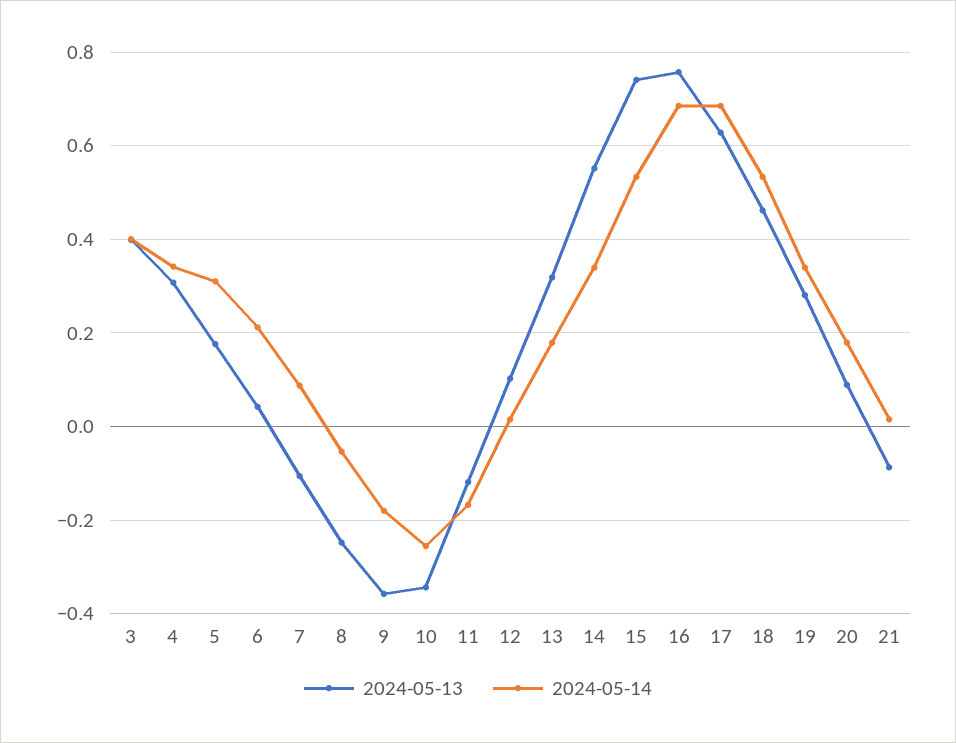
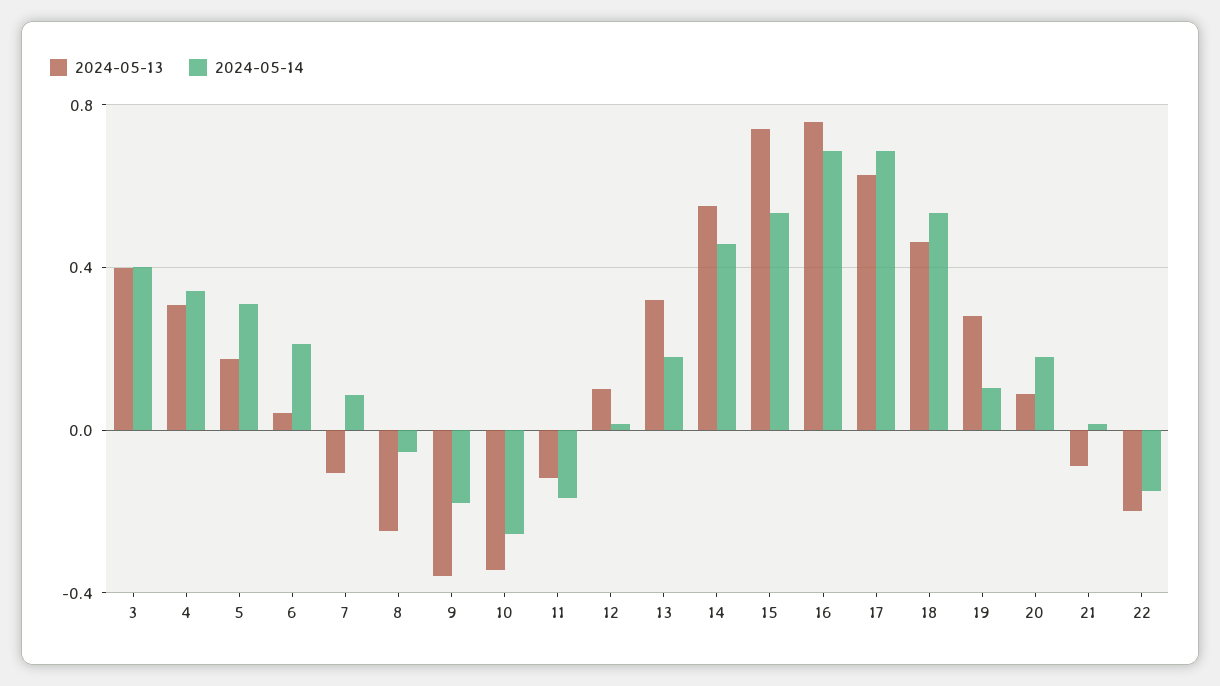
2024-05-14, 14: 0.34 -> 0.45
2024-05-14, 19: 0.34 -> 0.1
2024-05-13, 22: none -> -0.2
2024-05-14, 22: none -> -0.15

